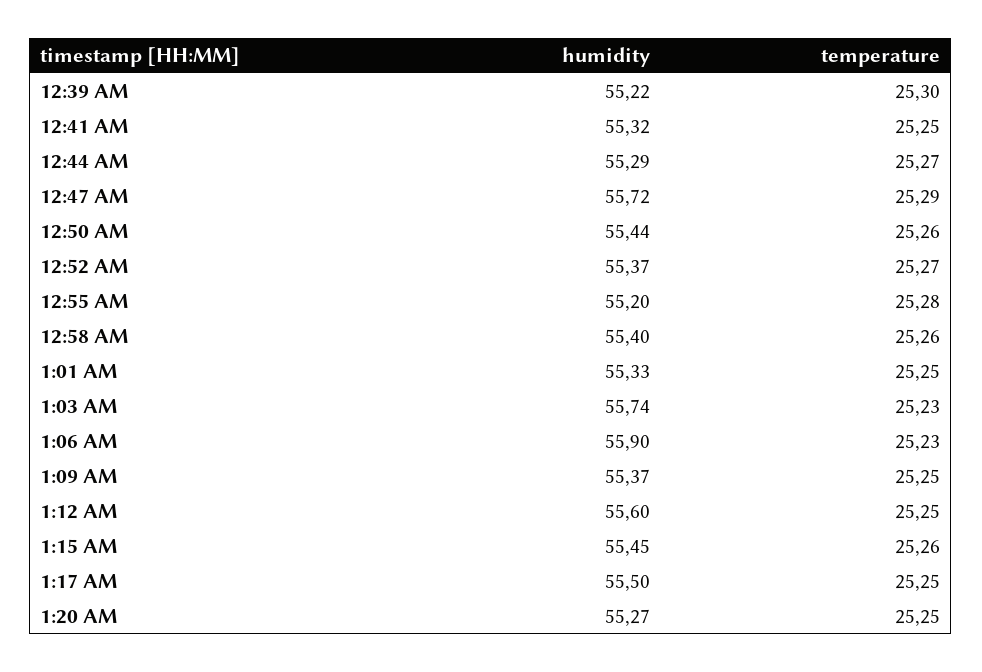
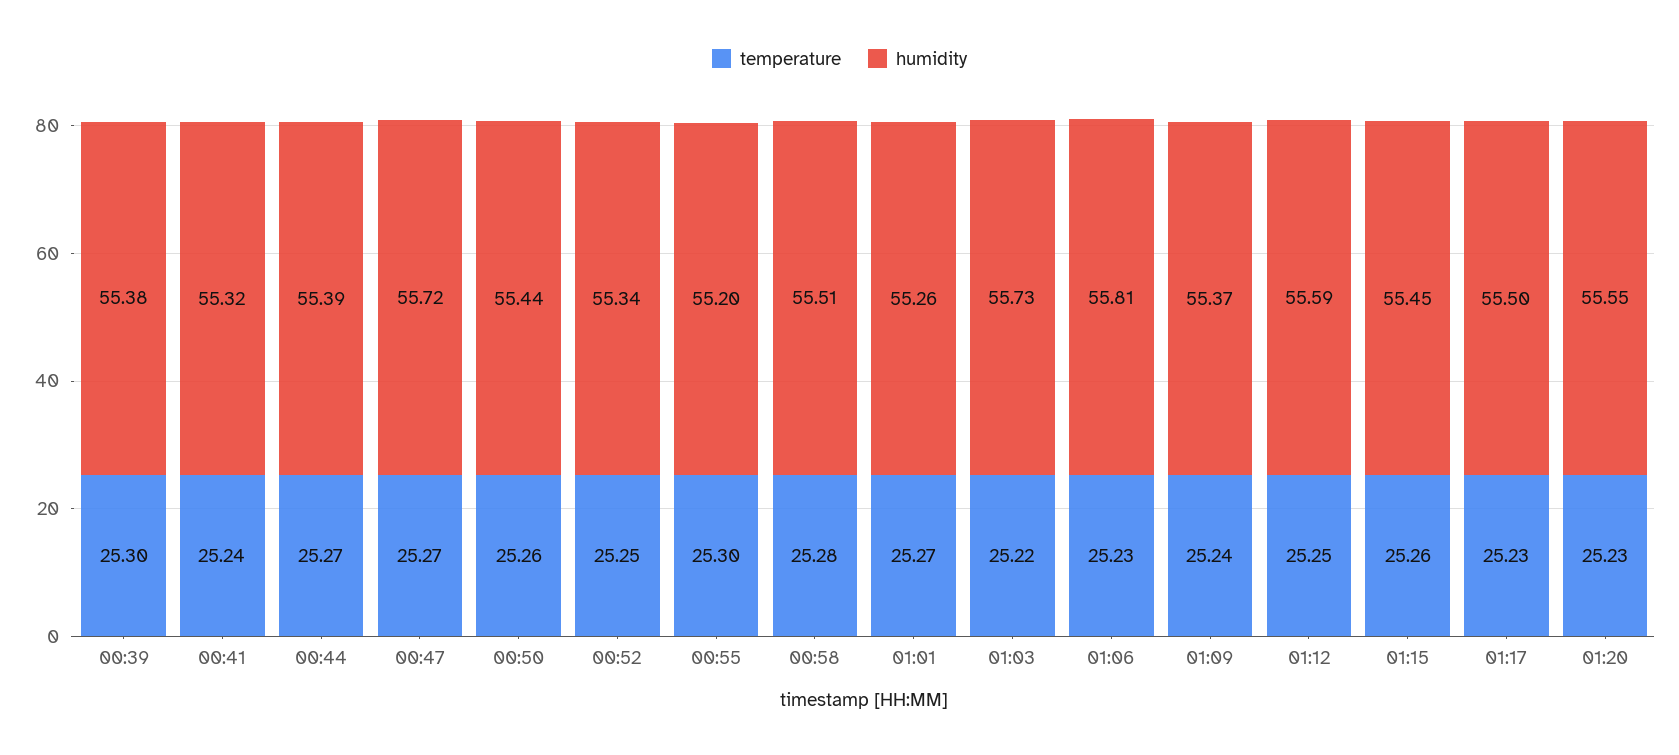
humidity, 12:39 AM: 55.22 -> 55.38
temperature, 12:41 AM: 25.25 -> 25.24
humidity, 12:44 AM: 55.29 -> 55.39
temperature, 12:47 AM: 25.29 -> 25.27
humidity, 12:52 AM: 55.37 -> 55.34
temperature, 12:52 AM: 25.27 -> 25.25
temperature, 12:55 AM: 25.28 -> 25.3
humidity, 12:58 AM: 55.4 -> 55.51
temperature, 12:58 AM: 25.26 -> 25.28
humidity, 1:01 AM: 55.33 -> 55.26
temperature, 1:01 AM: 25.25 -> 25.27
humidity, 1:03 AM: 55.74 -> 55.73
temperature, 1:03 AM: 25.23 -> 25.22
humidity, 1:06 AM: 55.9 -> 55.81
temperature, 1:09 AM: 25.25 -> 25.24
humidity, 1:12 AM: 55.6 -> 55.59
temperature, 1:17 AM: 25.25 -> 25.23
humidity, 1:20 AM: 55.27 -> 55.55
temperature, 1:20 AM: 25.25 -> 25.23

